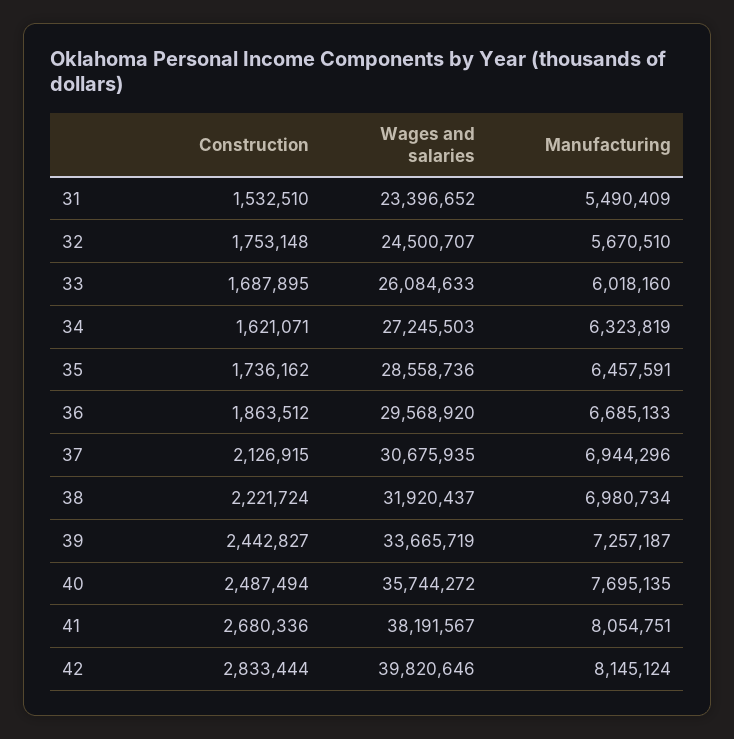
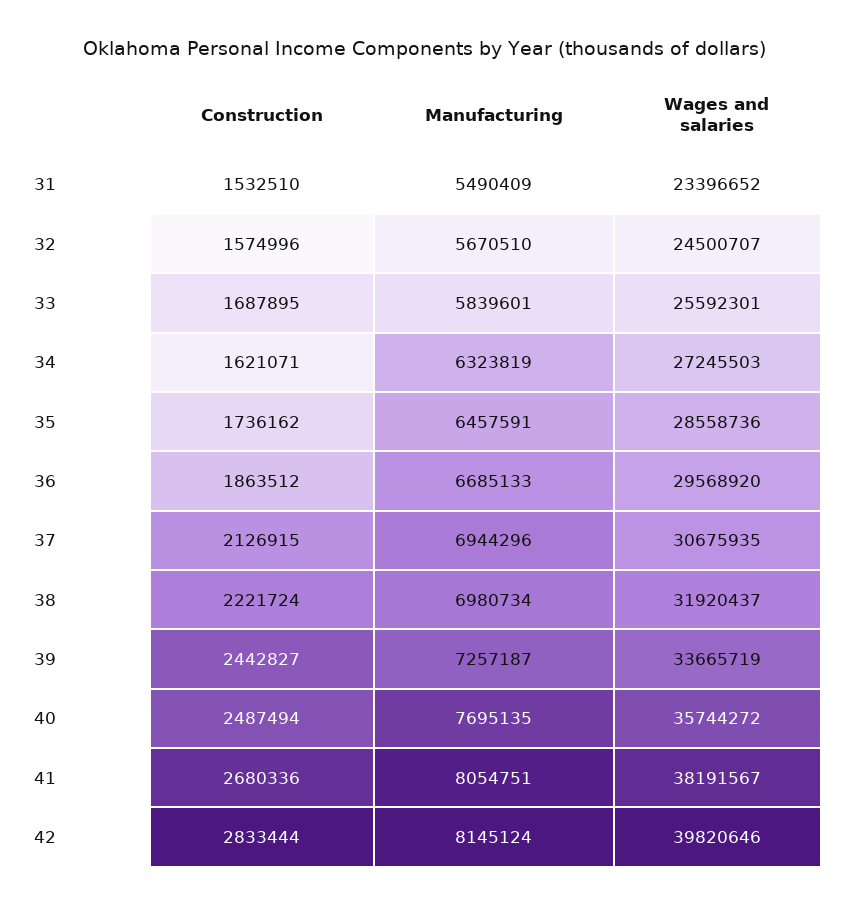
Construction, 32: 1753148 -> 1574996
Wages and salaries, 33: 26084633 -> 25592301
Manufacturing, 33: 6018160 -> 5839601

